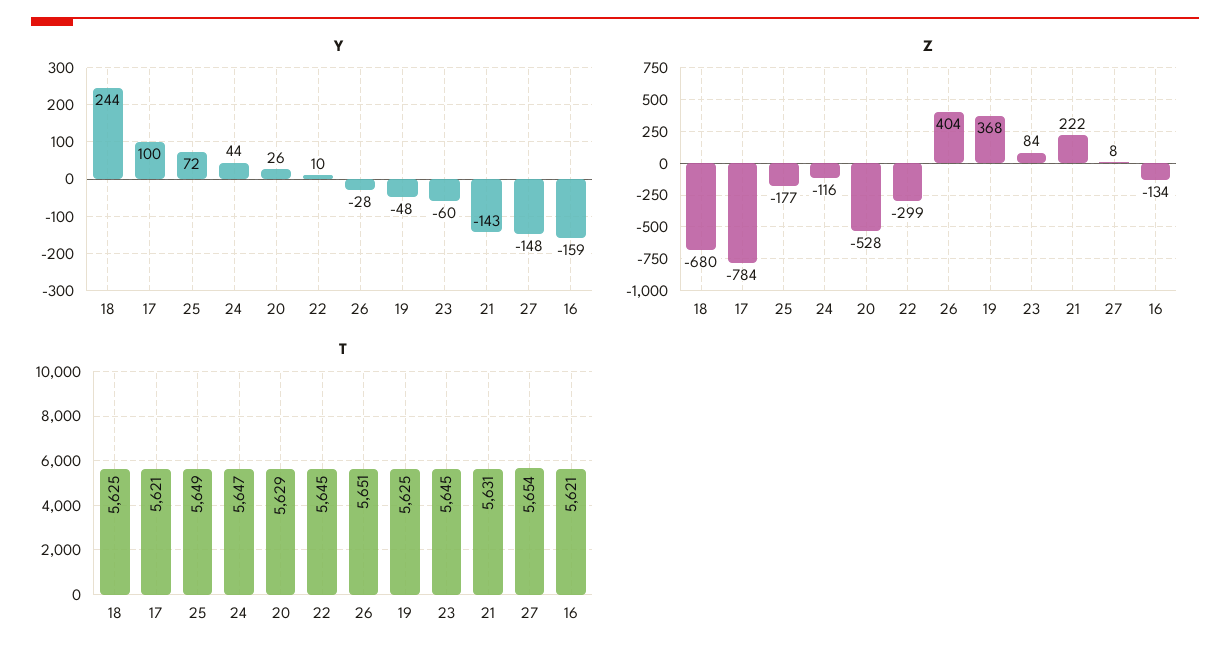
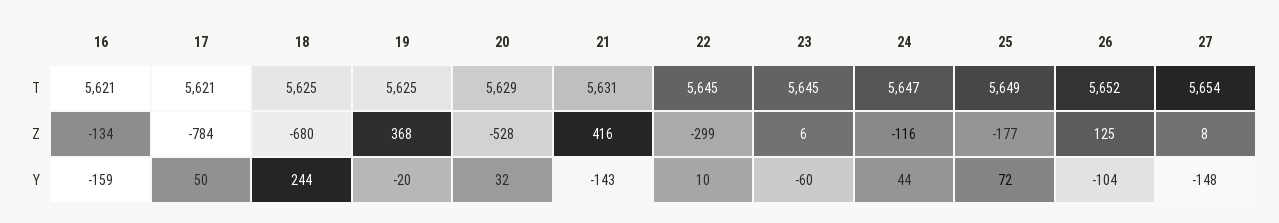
Y, 17: 100 -> 50
Y, 20: 26 -> 32
Y, 26: -28 -> -104
Y, 19: -48 -> -20
Z, 26: 404 -> 125
Z, 23: 84 -> 6
Z, 21: 222 -> 416
T, 26: 5651 -> 5652

